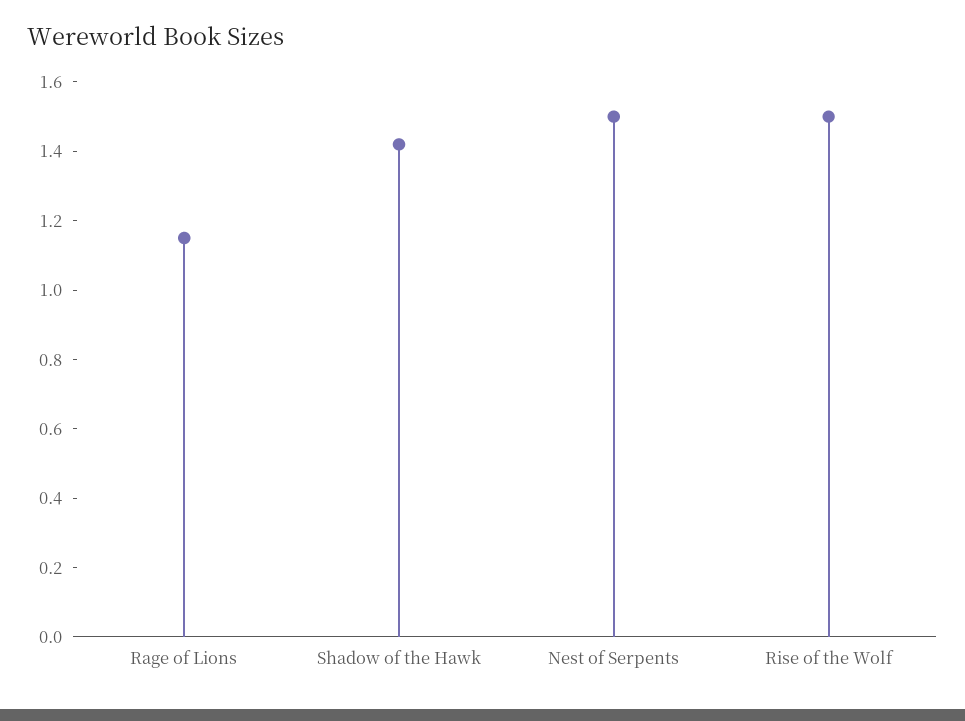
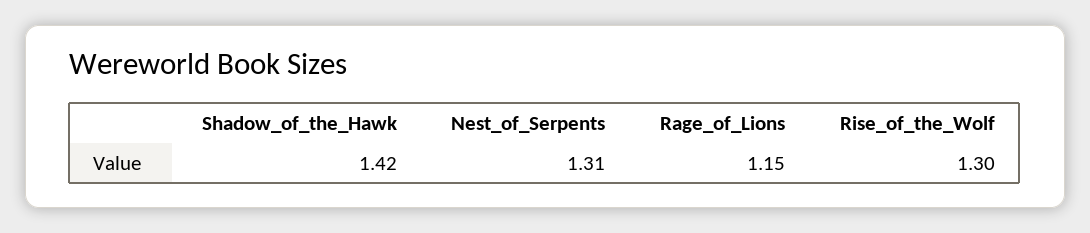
Nest of Serpents: 1.5 -> 1.31
Rise of the Wolf: 1.5 -> 1.3

